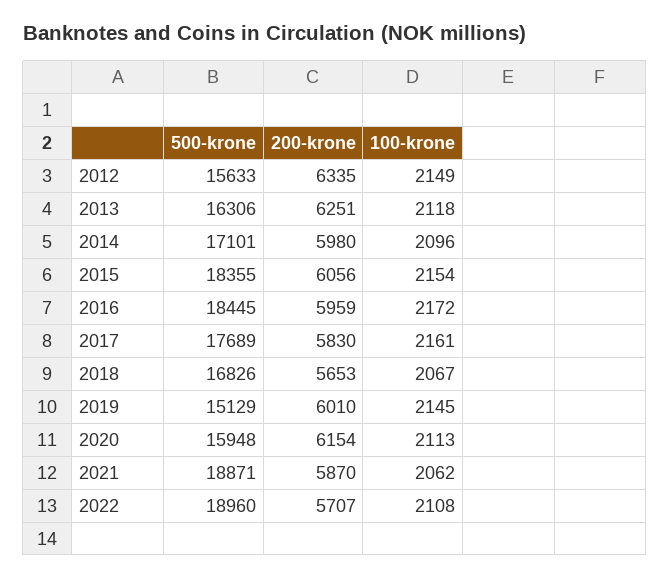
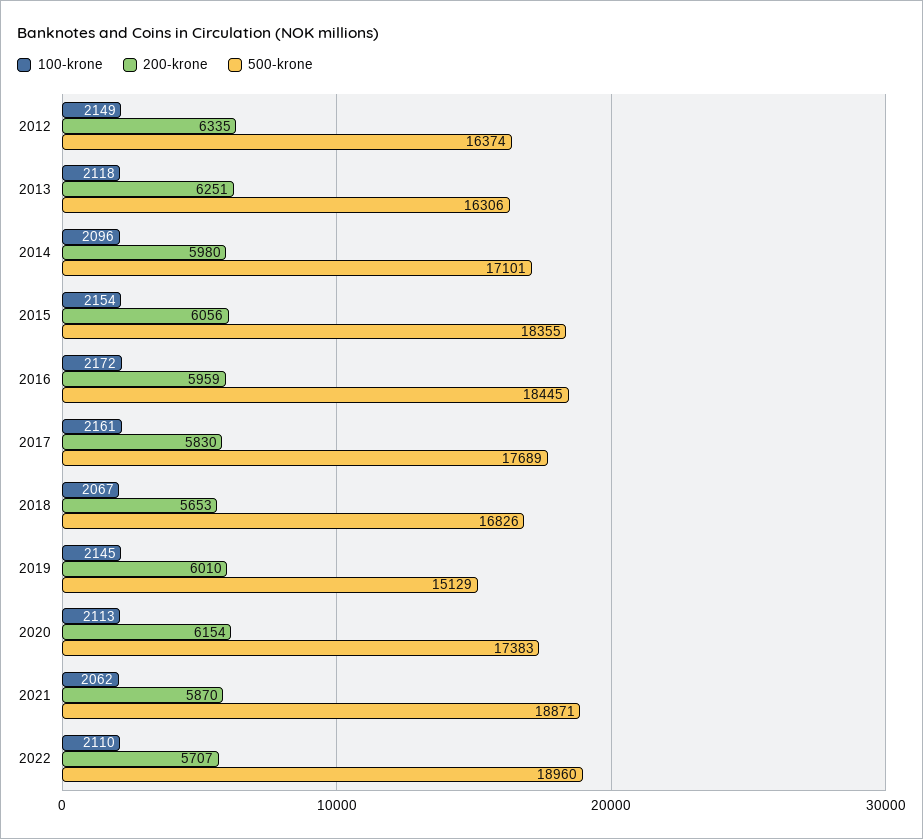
500-krone, 2012: 15633 -> 16374
500-krone, 2020: 15948 -> 17383
100-krone, 2022: 2108 -> 2110

